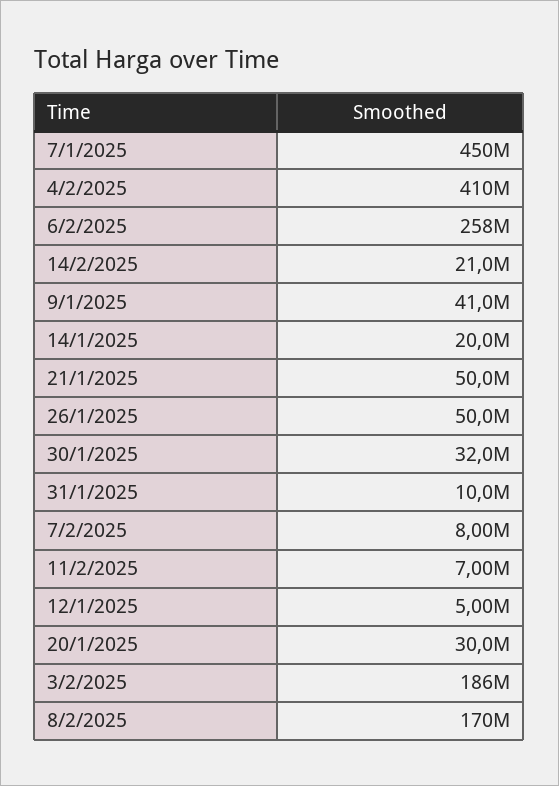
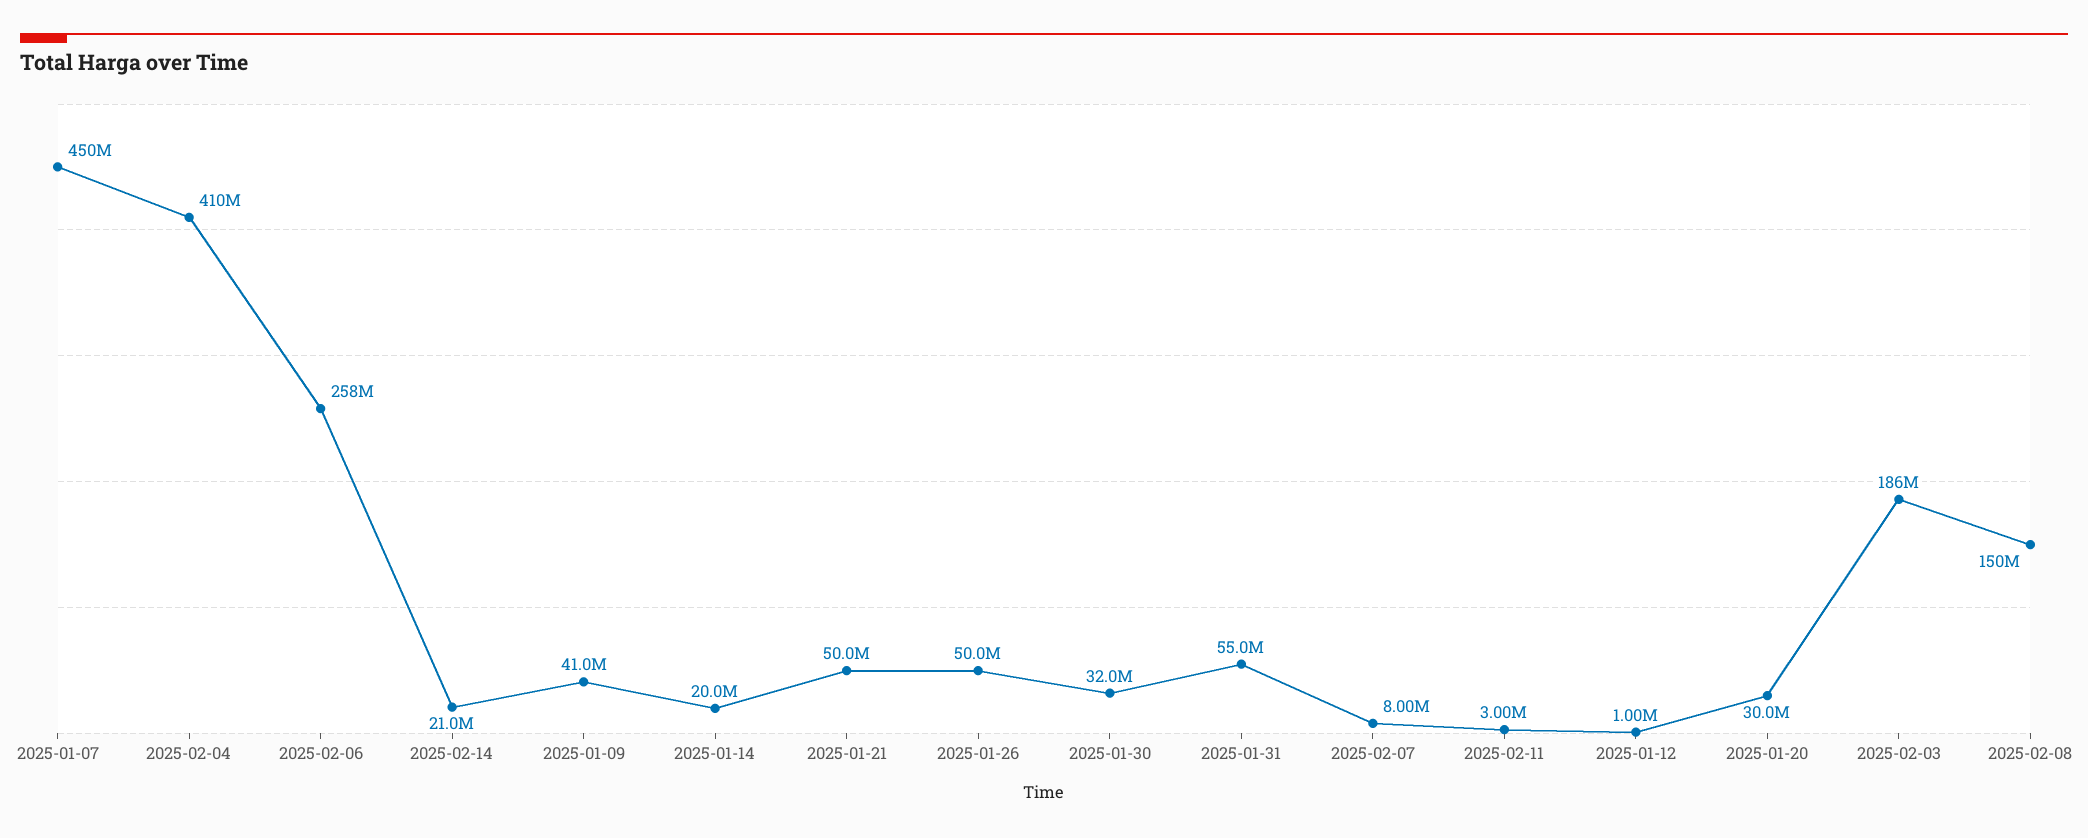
31/1/2025: 10000000 -> 55000000
11/2/2025: 7000000 -> 3000000
12/1/2025: 5000000 -> 1000000
8/2/2025: 170000000 -> 150000000

